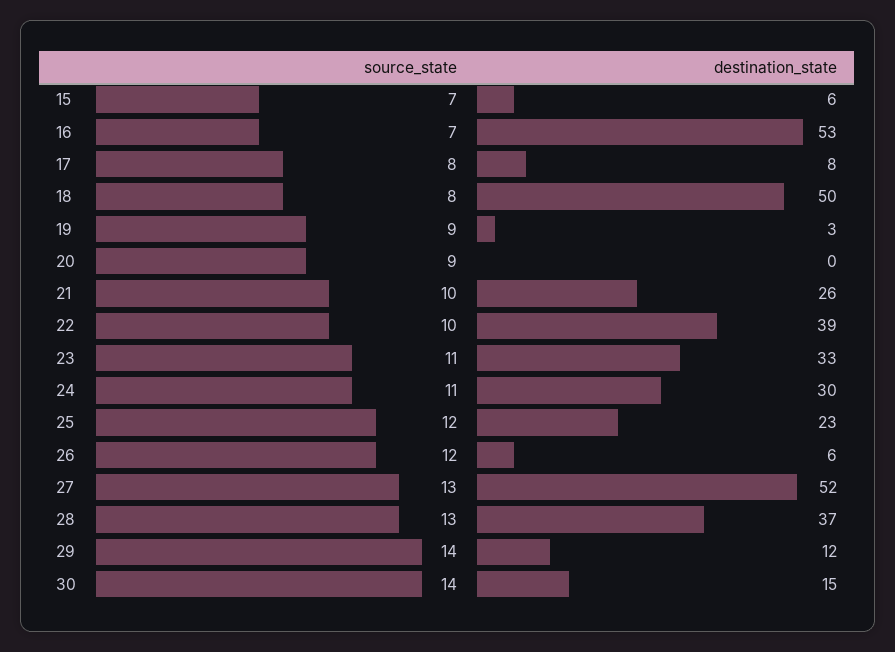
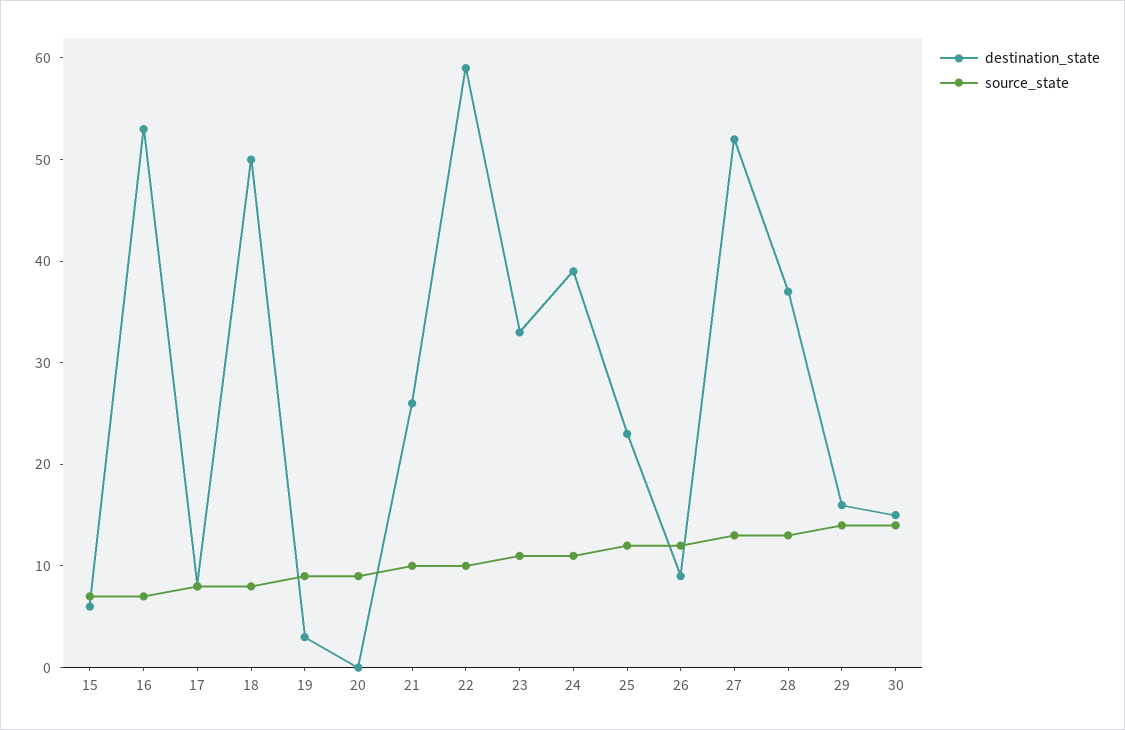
destination_state, 22: 39 -> 59
destination_state, 24: 30 -> 39
destination_state, 26: 6 -> 9
destination_state, 29: 12 -> 16

